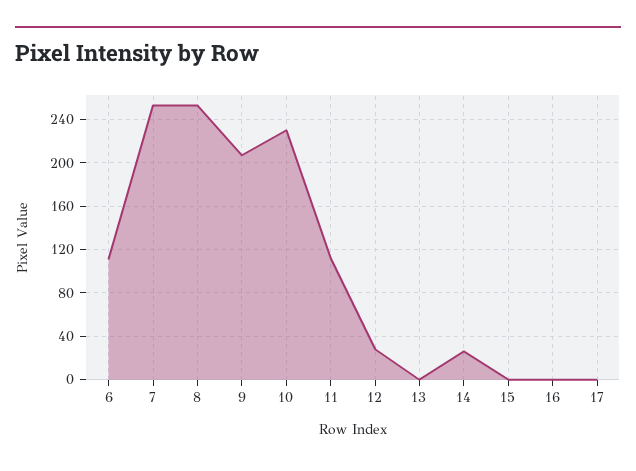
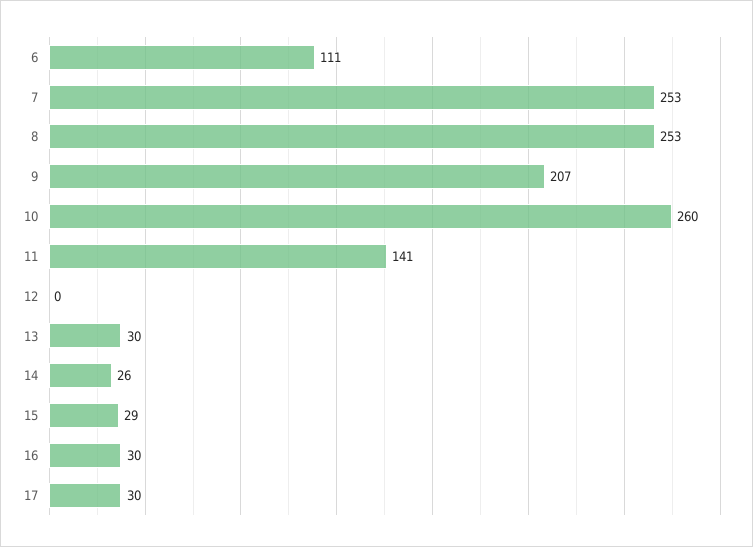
10: 230 -> 260
11: 110 -> 141
12: 30 -> 0
13: 0 -> 30
15: 0 -> 29
16: 0 -> 30
17: 0 -> 30

